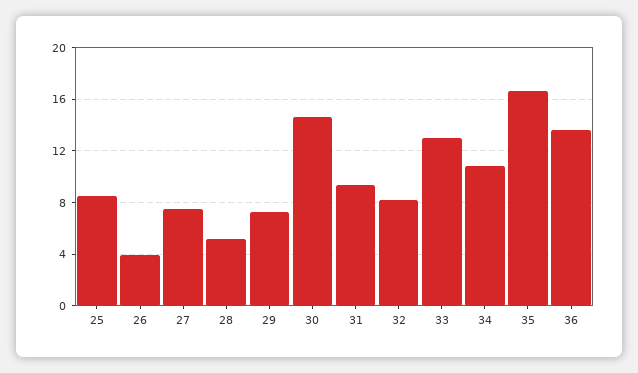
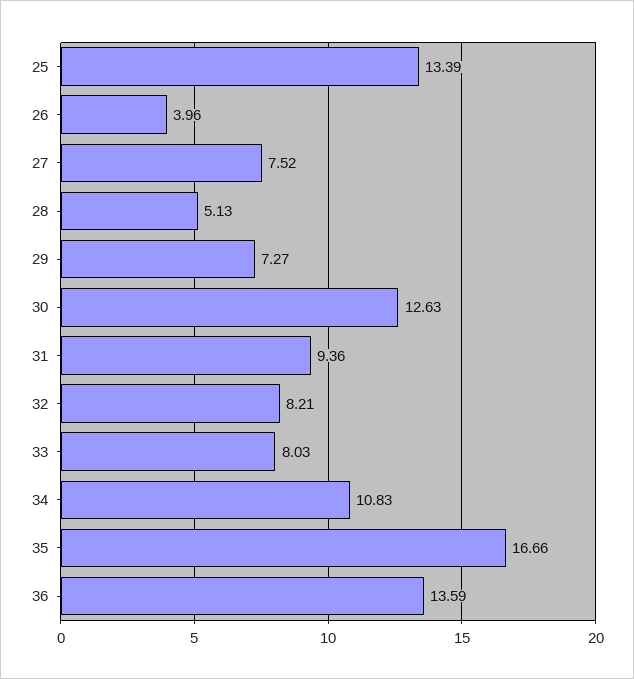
25: 8.5 -> 13.39
30: 14.5 -> 12.63
33: 13 -> 8.03

